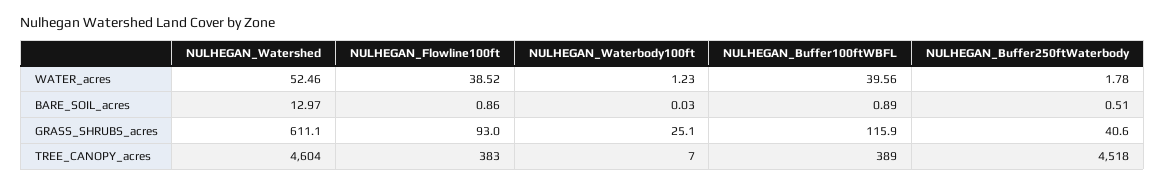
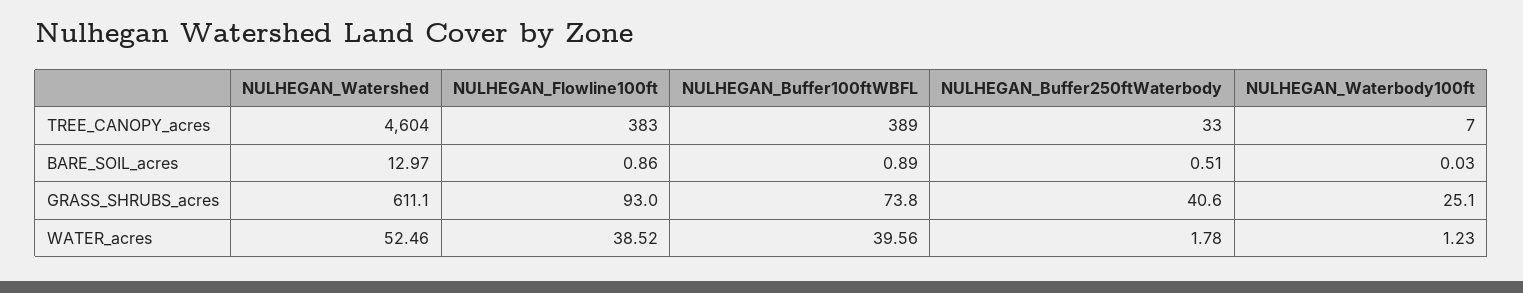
NULHEGAN_Buffer100ftWBFL, GRASS_SHRUBS_acres: 115.9 -> 73.8
NULHEGAN_Buffer250ftWaterbody, TREE_CANOPY_acres: 4518 -> 33

